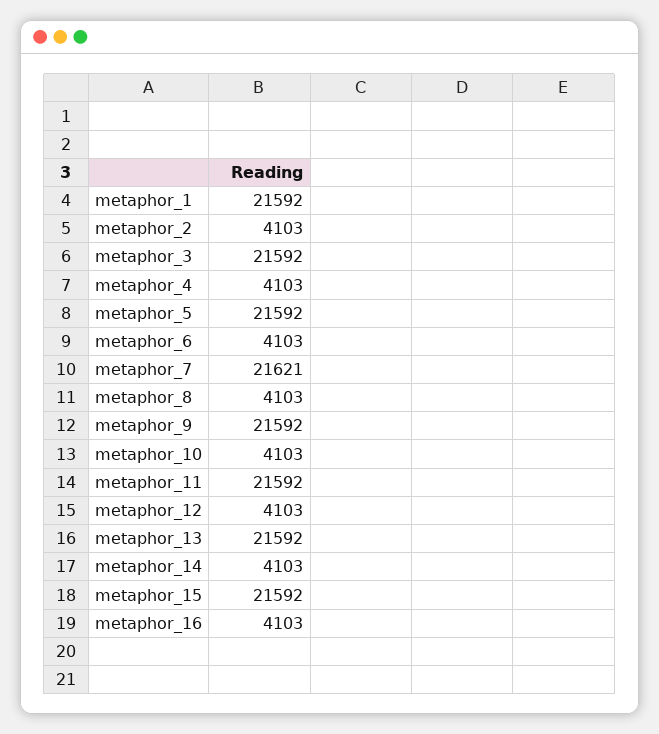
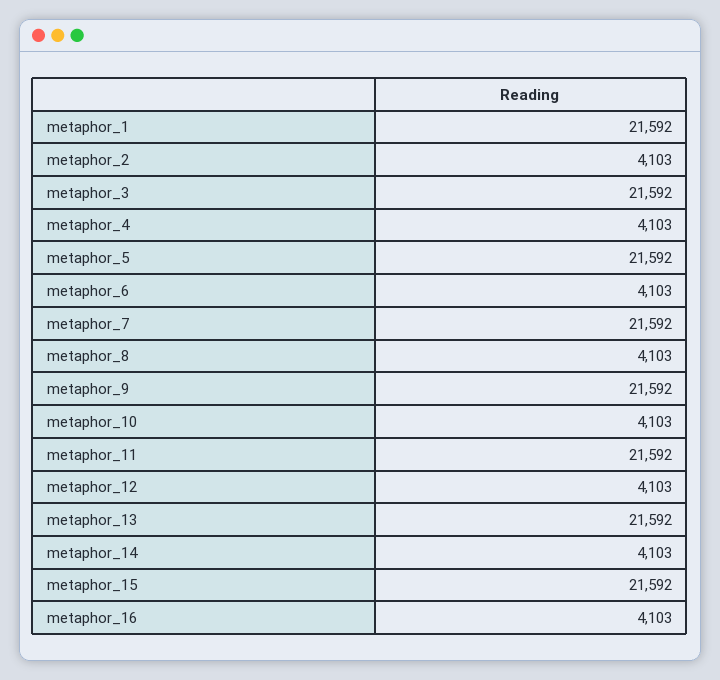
metaphor_7: 21621 -> 21592

